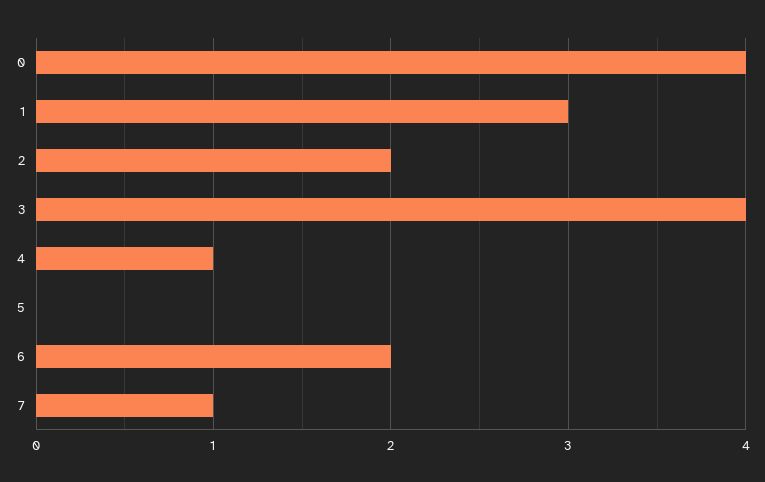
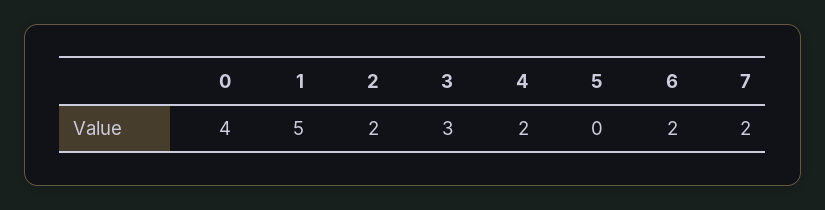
1: 3 -> 5
3: 4 -> 3
4: 1 -> 2
7: 1 -> 2

